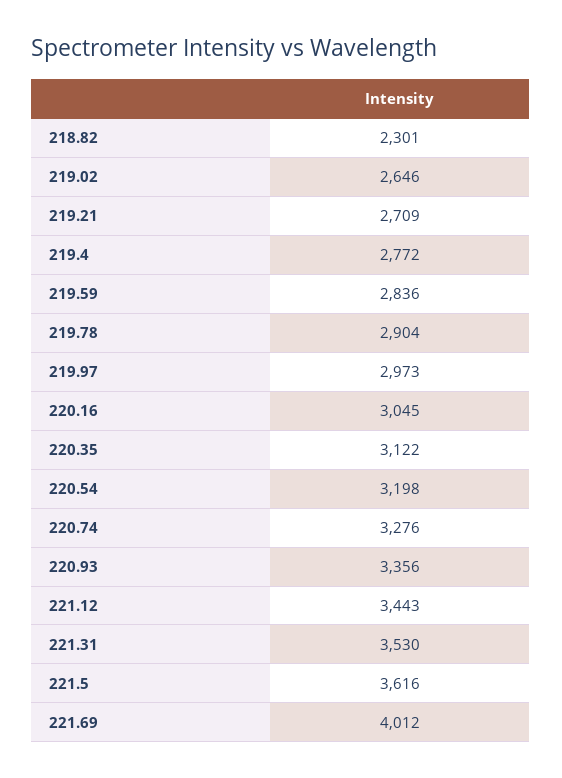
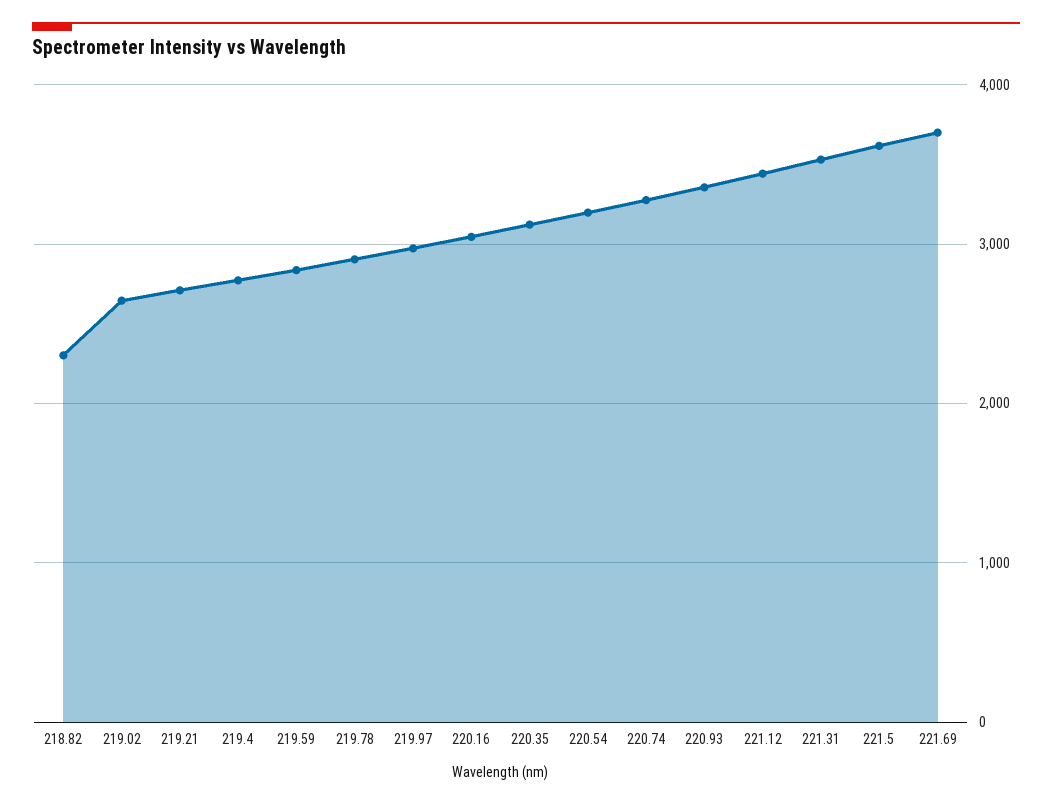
221.69: 4012 -> 3700

